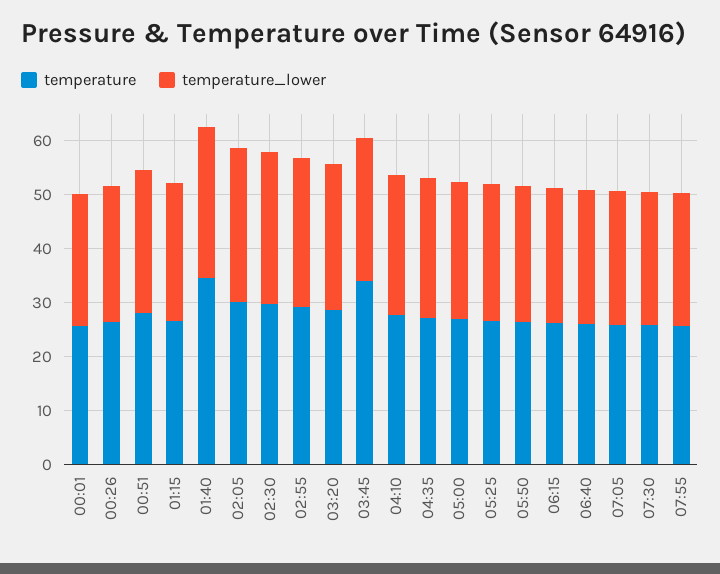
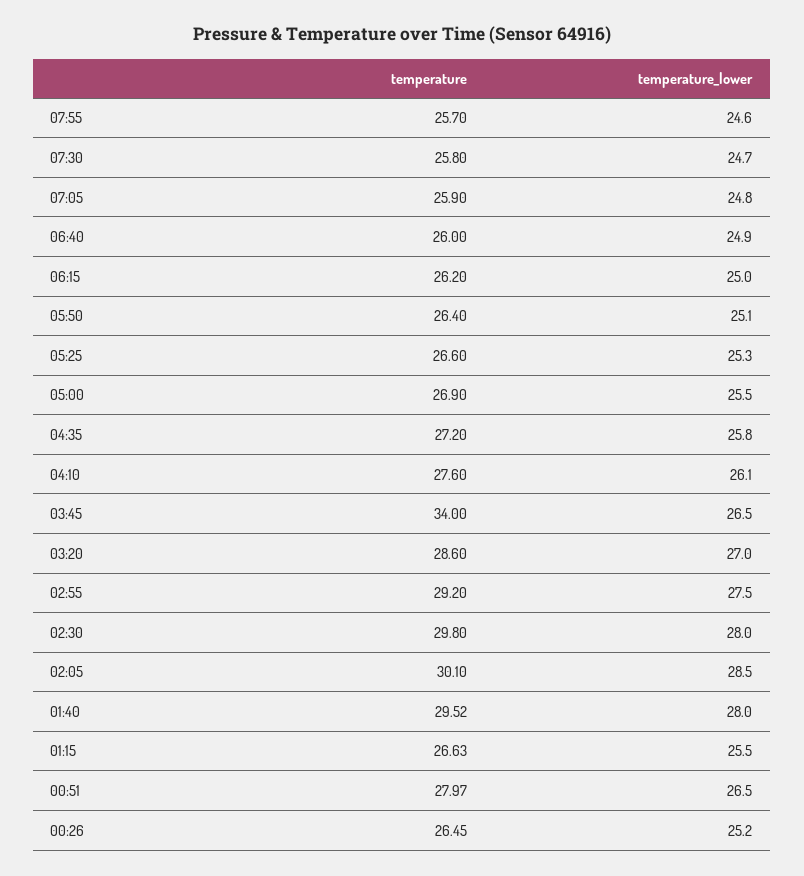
temperature, 00:01: 26 -> none
temperature_lower, 00:01: 24 -> none
temperature, 01:40: 34 -> 29.52

